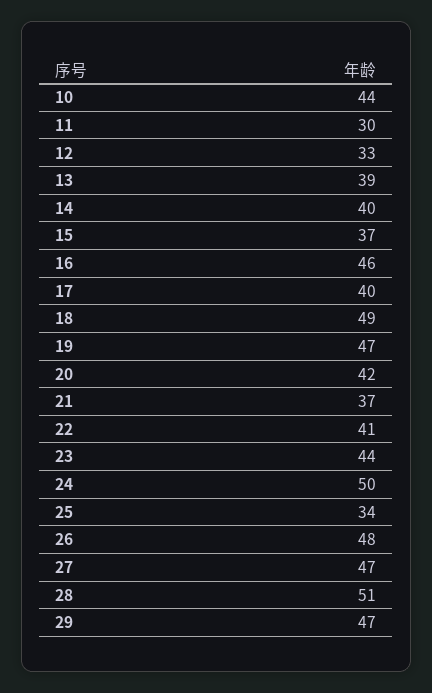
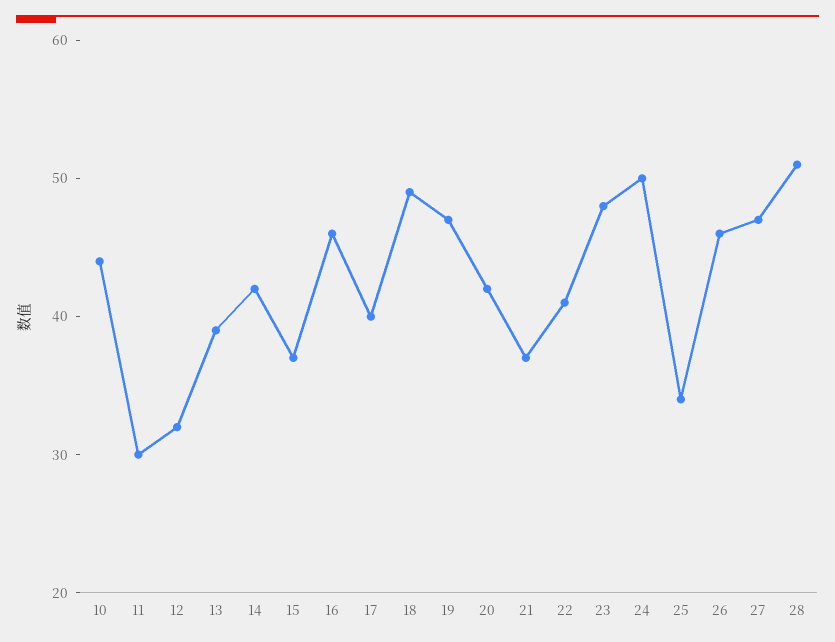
12: 33 -> 32
14: 40 -> 42
23: 44 -> 48
26: 48 -> 46
29: 47 -> none

